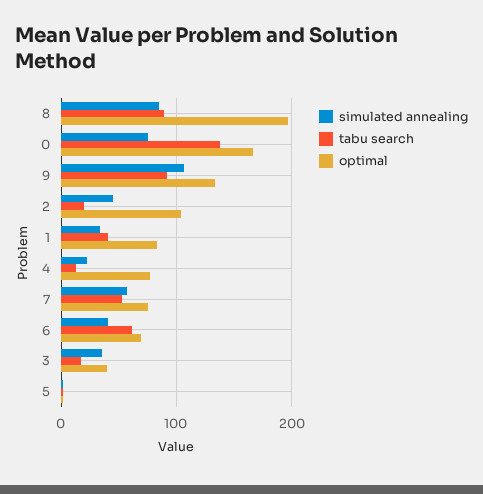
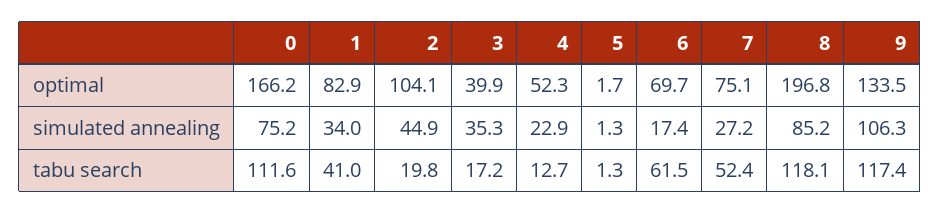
tabu search, 8: 90 -> 118.1
tabu search, 0: 140 -> 111.6
tabu search, 9: 90 -> 117.4
optimal, 4: 80 -> 52.3
simulated annealing, 7: 60 -> 27.2
simulated annealing, 6: 40 -> 17.4

